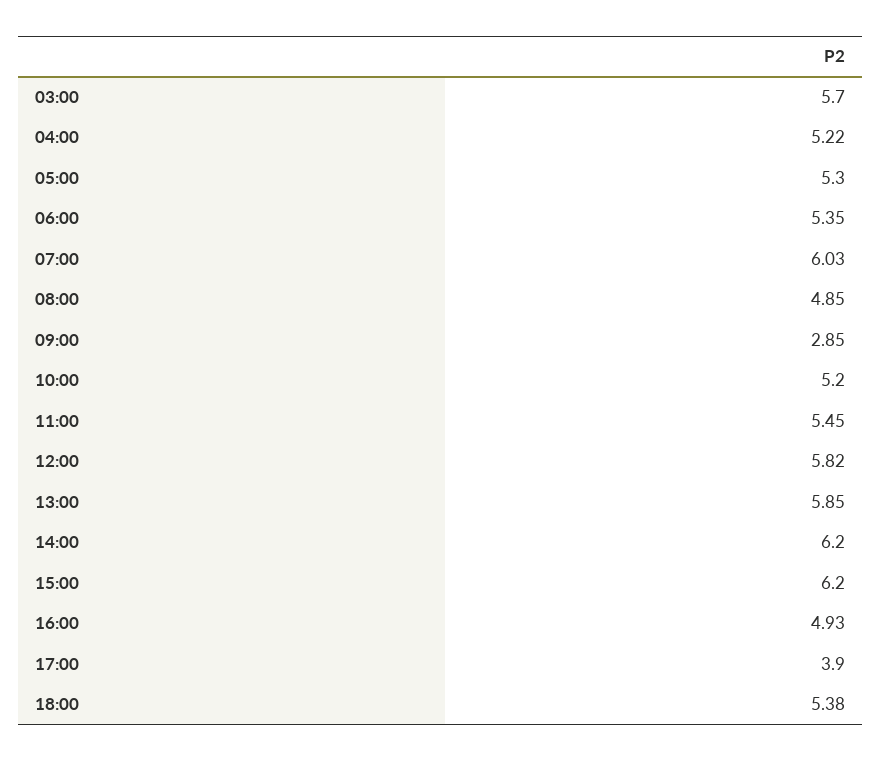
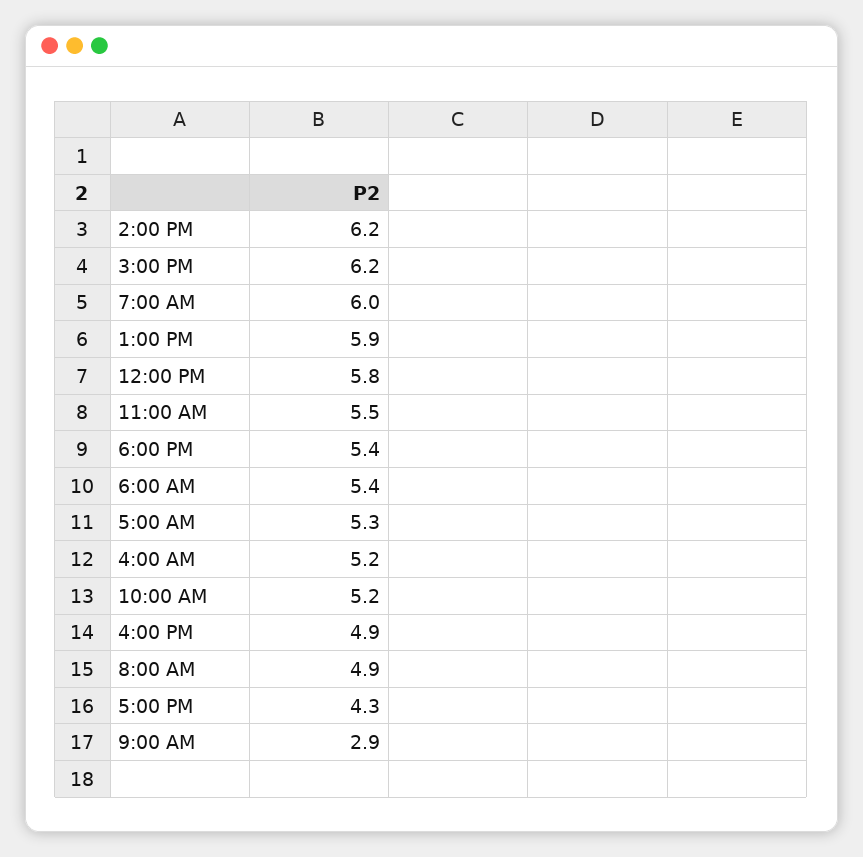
03:00: 5.7 -> none
17:00: 3.9 -> 4.3

